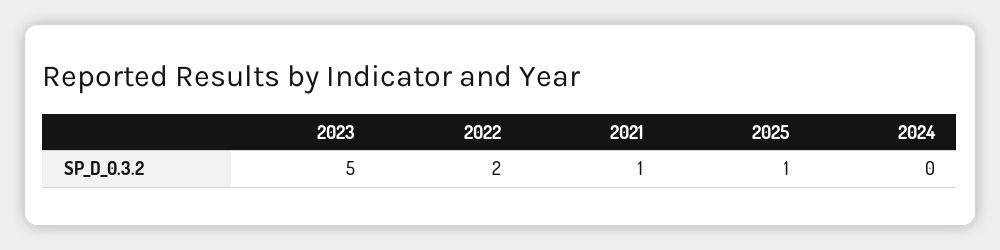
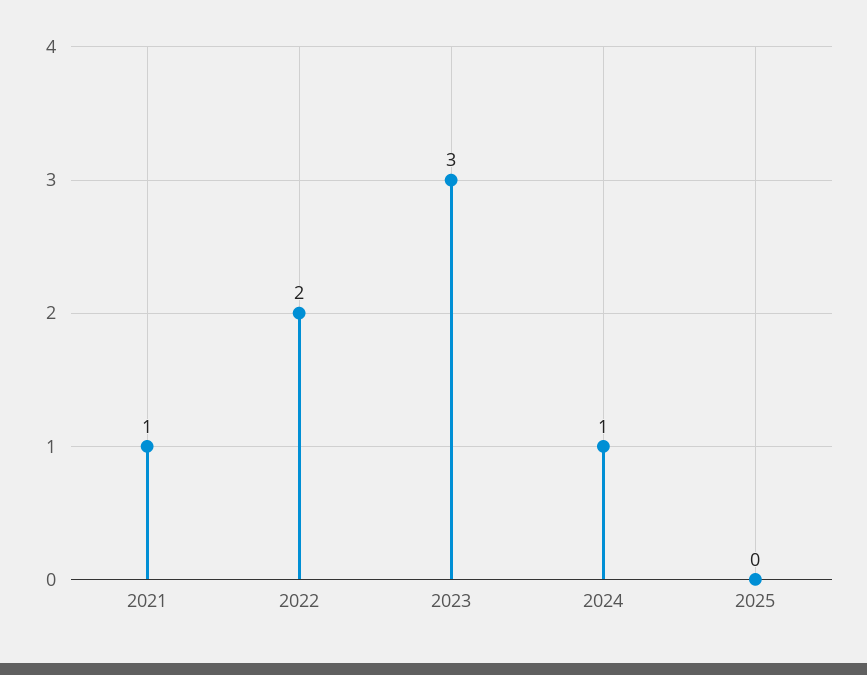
2023: 5 -> 3
2025: 1 -> 0
2024: 0 -> 1

